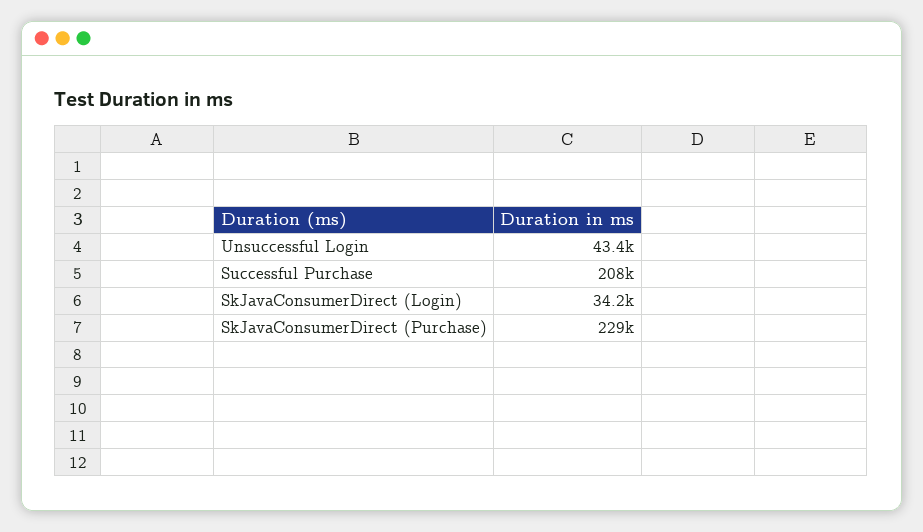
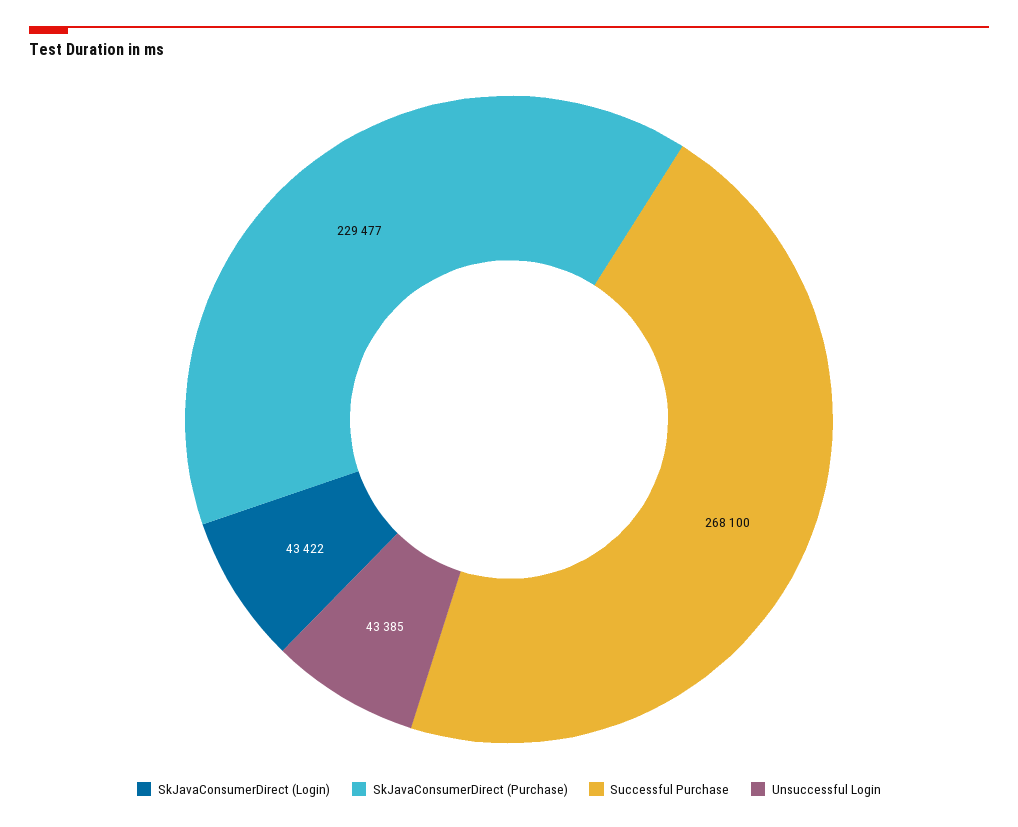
Successful Purchase: 208000 -> 268100
SkJavaConsumerDirect (Login): 34200 -> 43422

